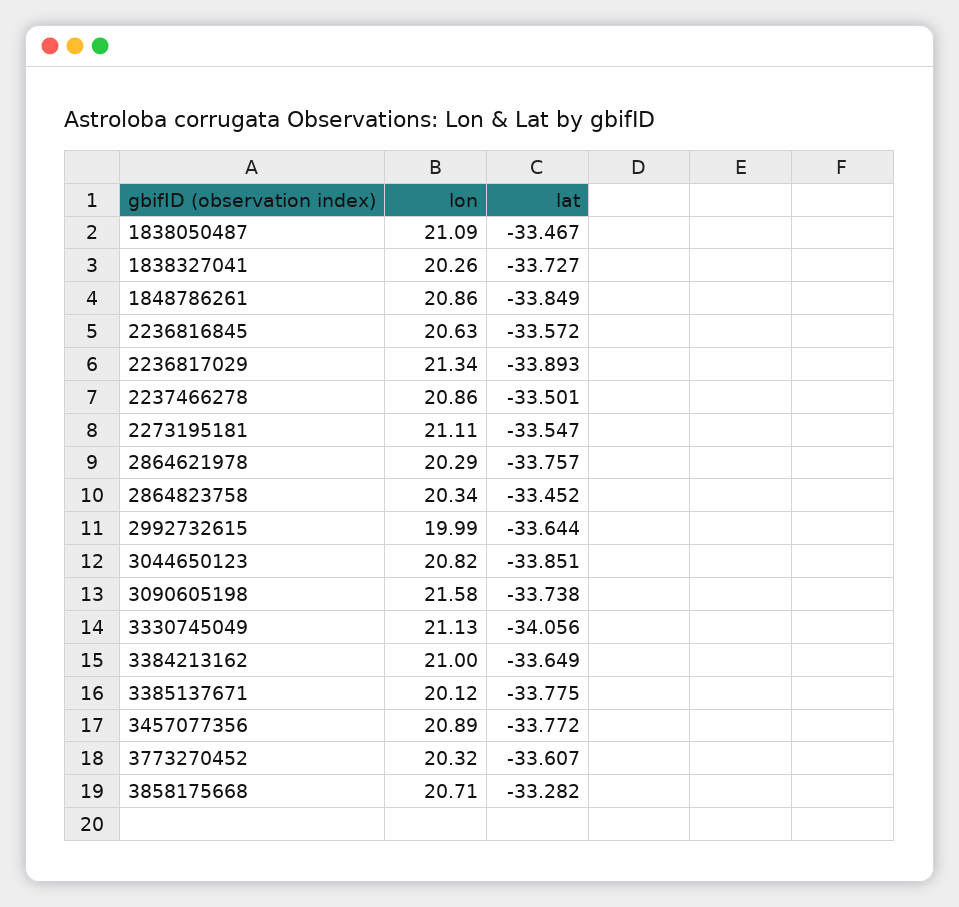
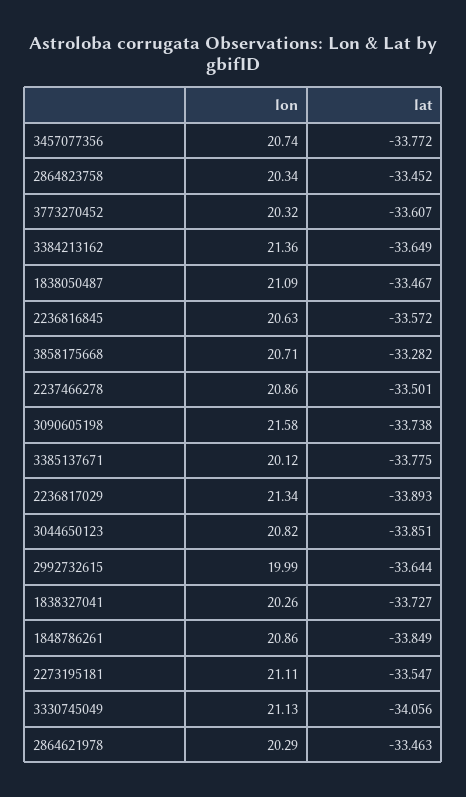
lat, 2864621978: -33.757 -> -33.463
lon, 3384213162: 21 -> 21.36
lon, 3457077356: 20.89 -> 20.74

